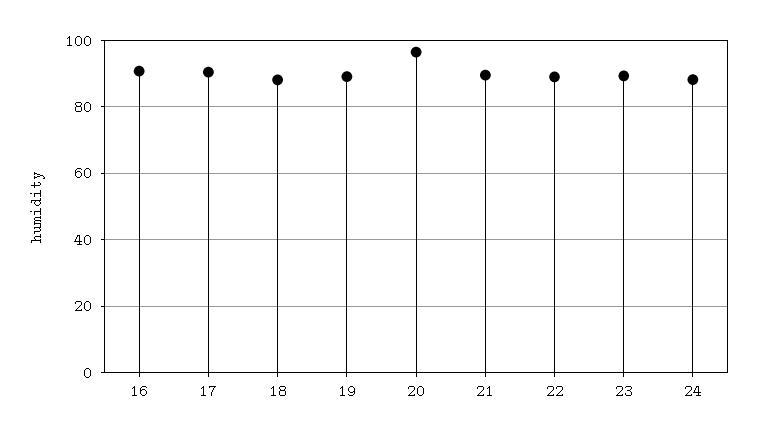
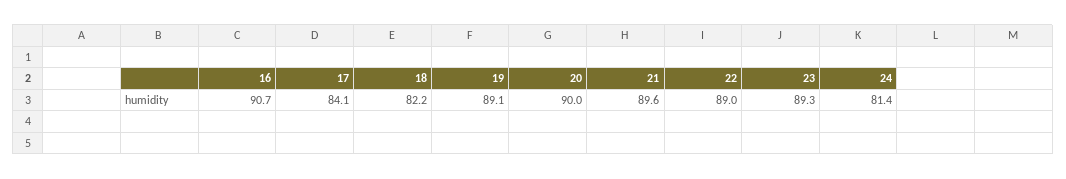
17: 90 -> 84.1
18: 88 -> 82.2
20: 96 -> 90
24: 88 -> 81.4

